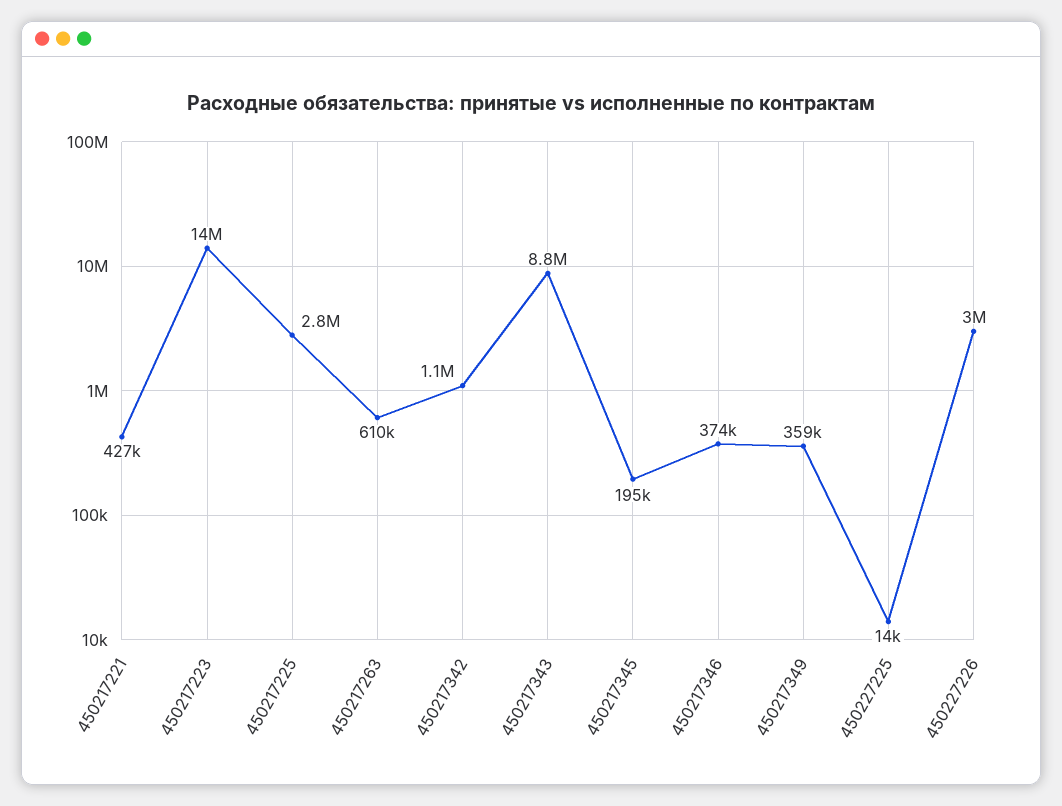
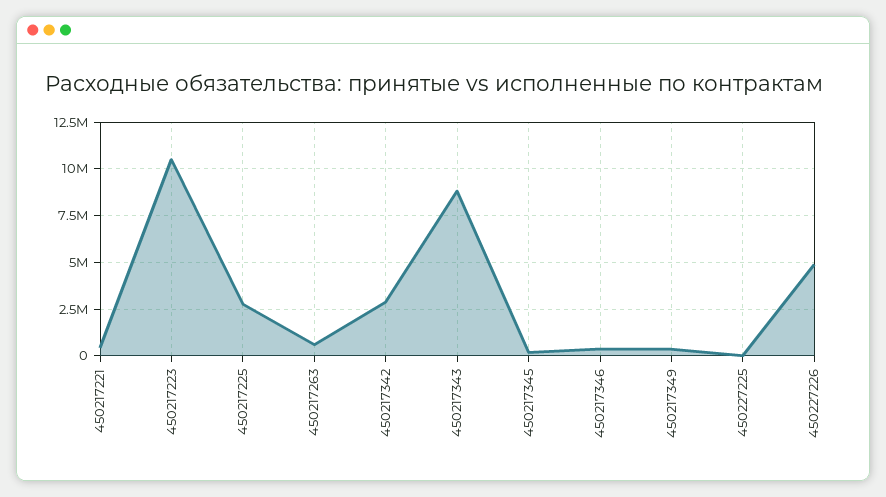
450217223: 14000000 -> 10500000
450217342: 1100000 -> 3000000
450227226: 3000000 -> 5000000

